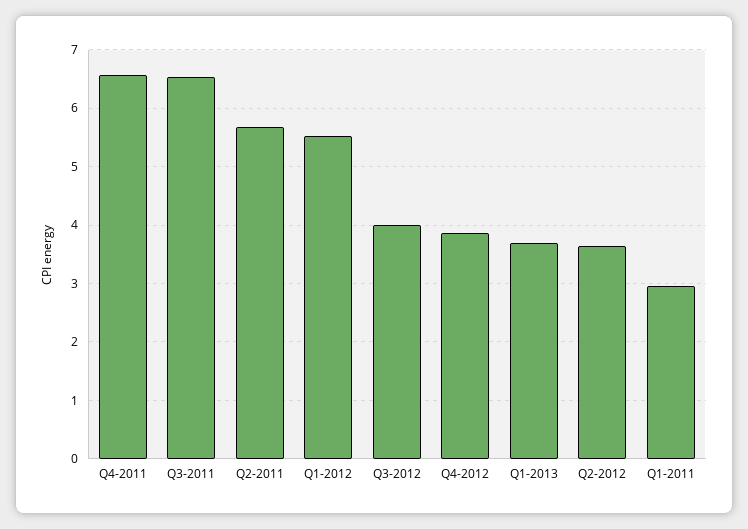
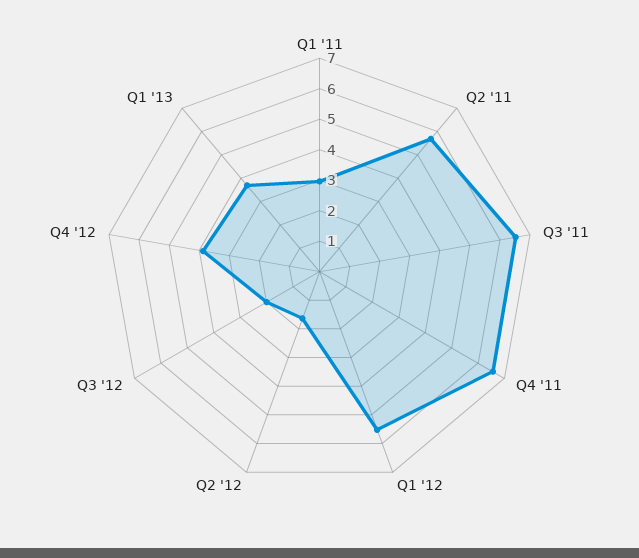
Q3-2012: 4 -> 2
Q2-2012: 3.6 -> 1.5

